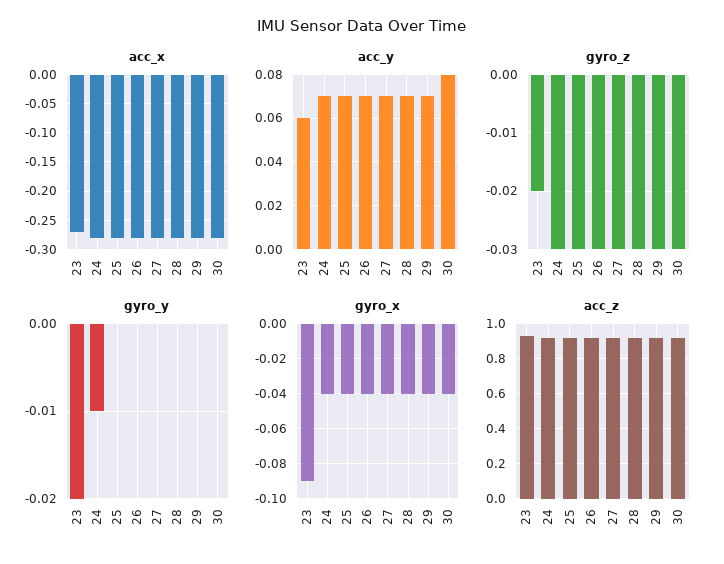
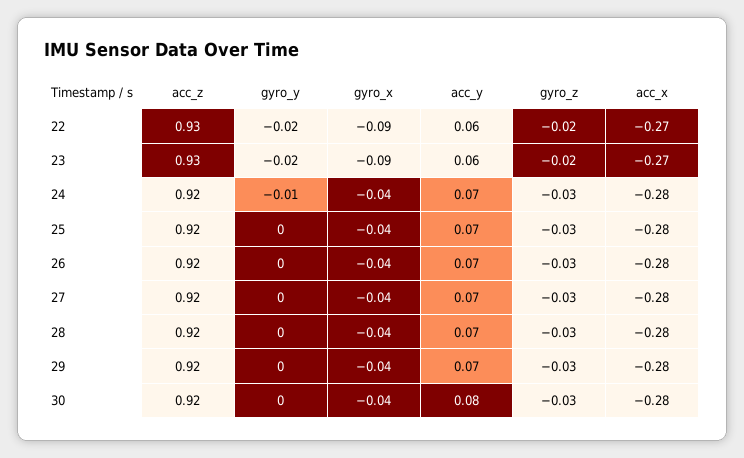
acc_z, 22: none -> 0.93
gyro_y, 22: none -> -0.02
gyro_x, 22: none -> -0.09
acc_y, 22: none -> 0.06
gyro_z, 22: none -> -0.02
acc_x, 22: none -> -0.27

